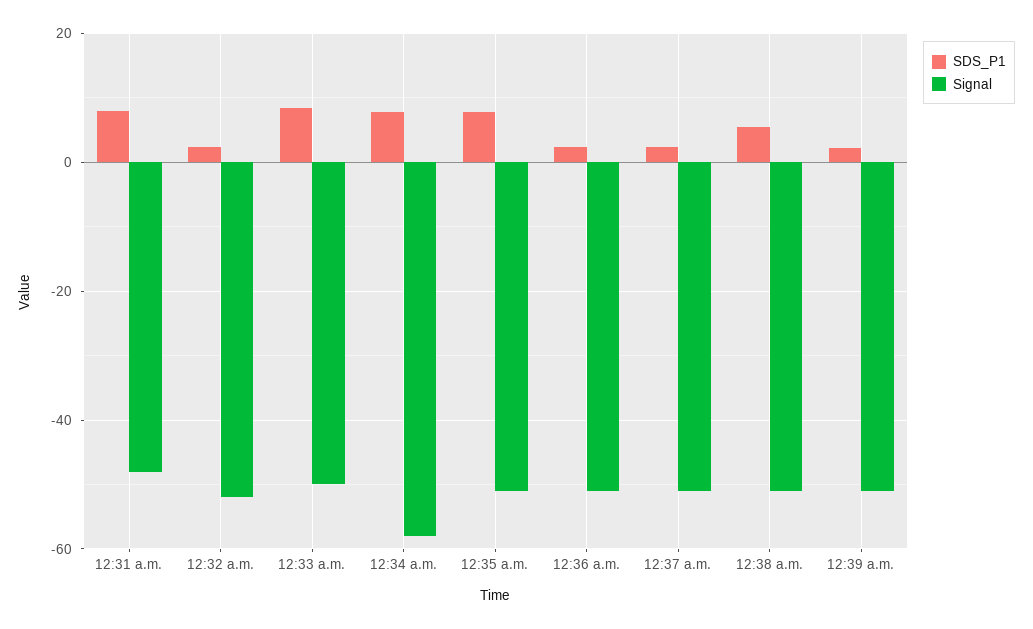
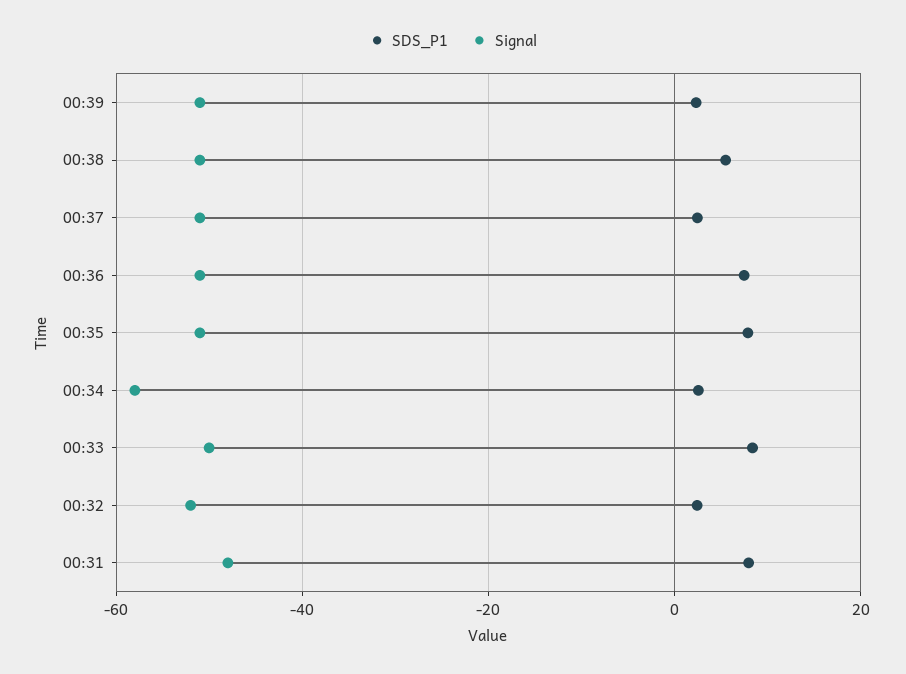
SDS_P1, 12:34 a.m.: 8 -> 2
SDS_P1, 12:36 a.m.: 2 -> 8

